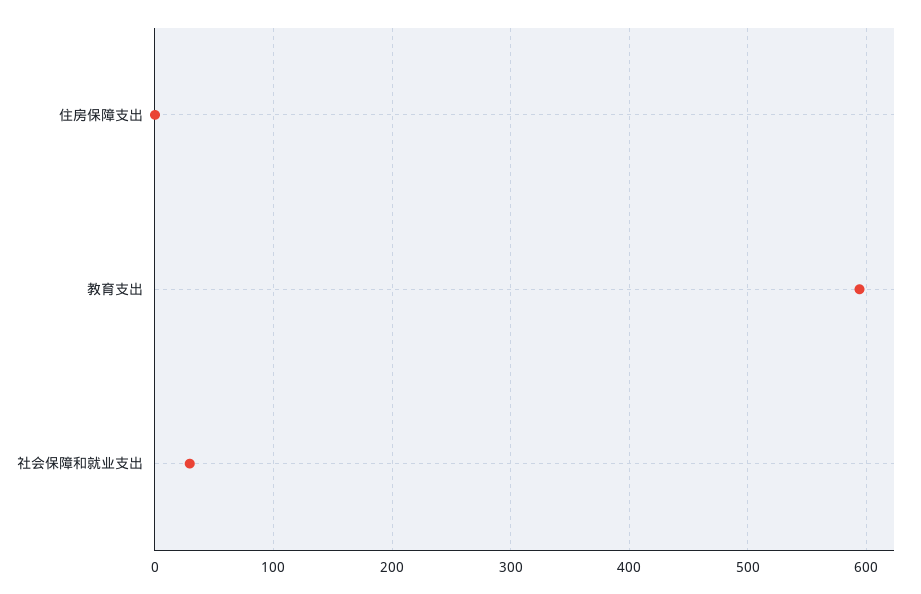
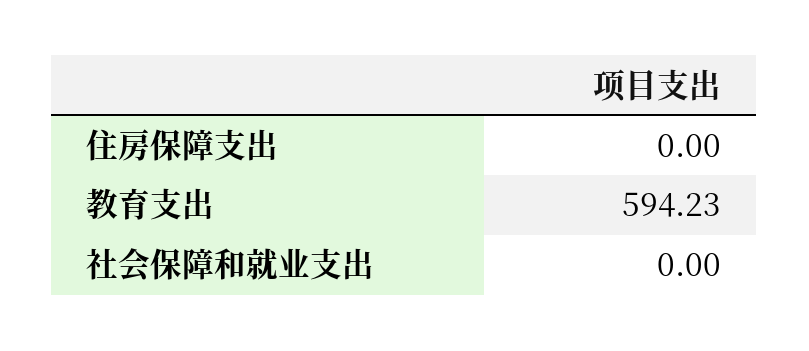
社会保障和就业支出: 30 -> 0

